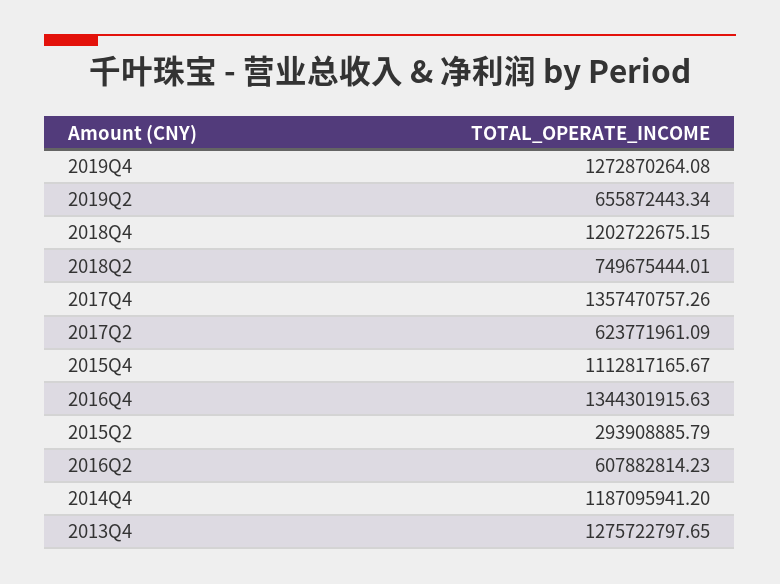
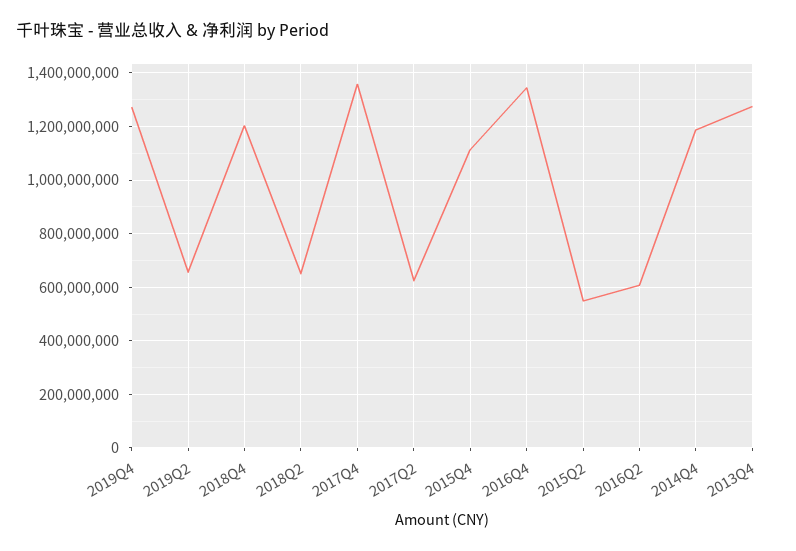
2018Q2: 749675444.01 -> 650000000
2015Q2: 293908885.79 -> 550000000

